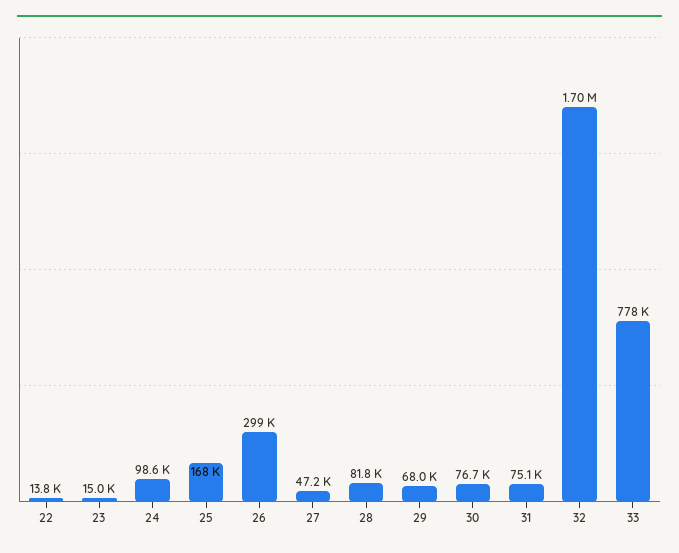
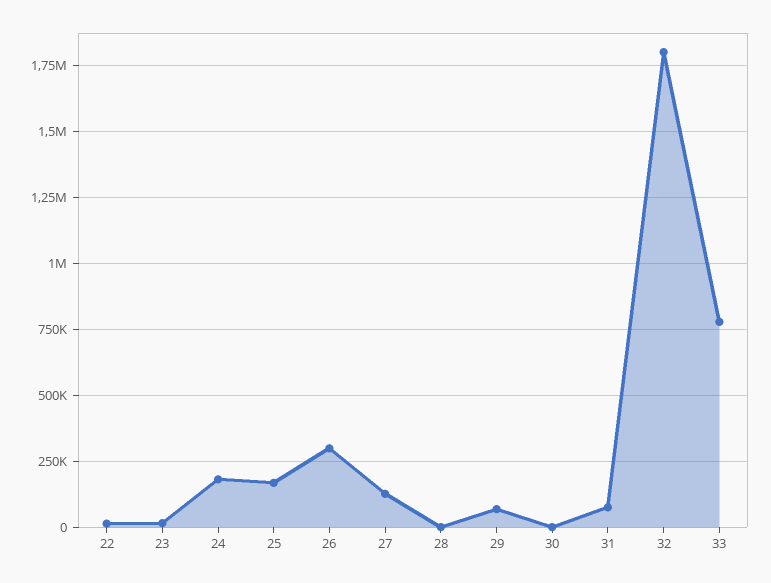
24: 98600 -> 175000
27: 47200 -> 125000
28: 81800 -> 0
30: 76700 -> 0
32: 1700000 -> 1800000

